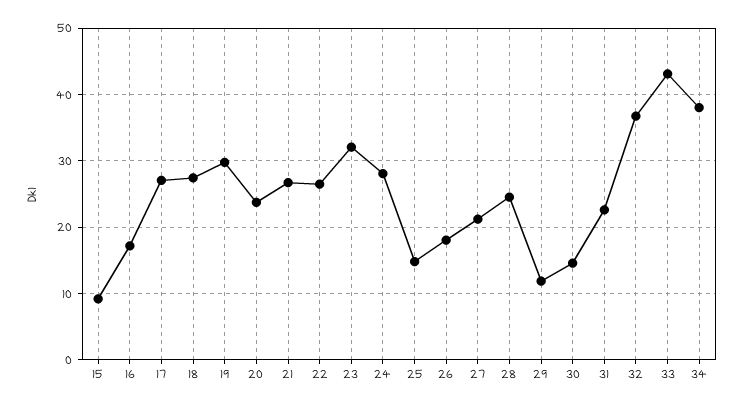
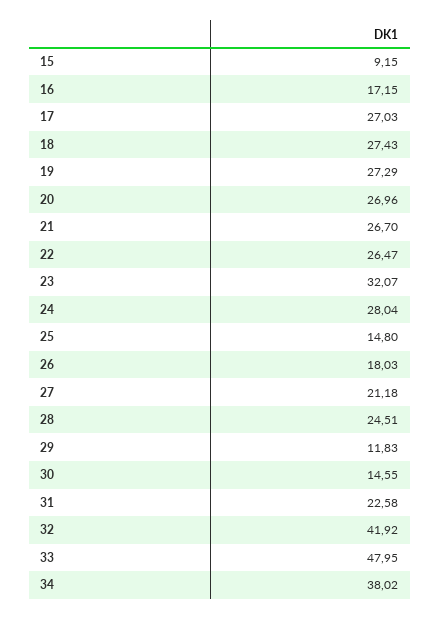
19: 30 -> 27.29
20: 24 -> 26.96
32: 37 -> 41.92
33: 43 -> 47.95

